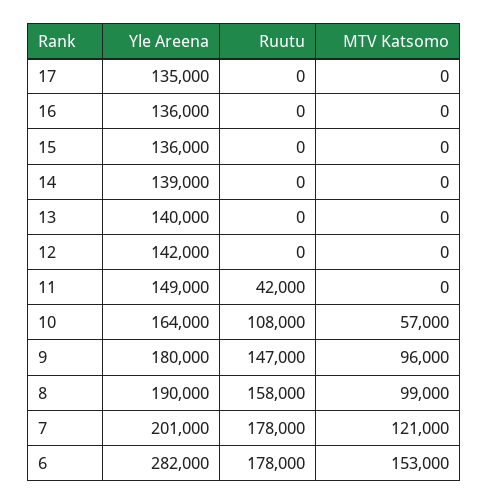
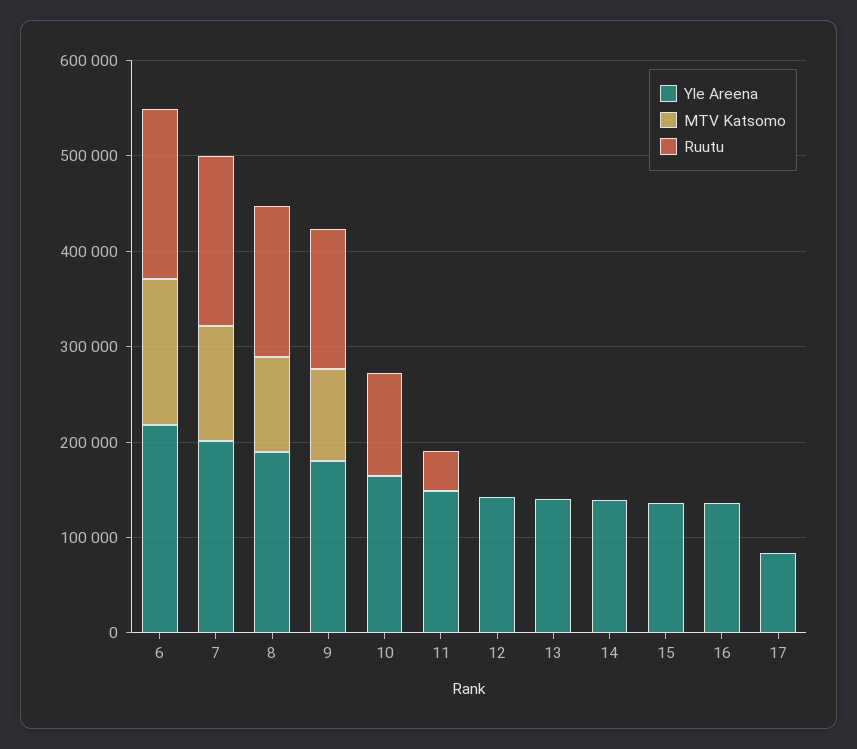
Yle Areena, 17: 135000 -> 80000
MTV Katsomo, 10: 57000 -> 0
Yle Areena, 6: 282000 -> 220000

